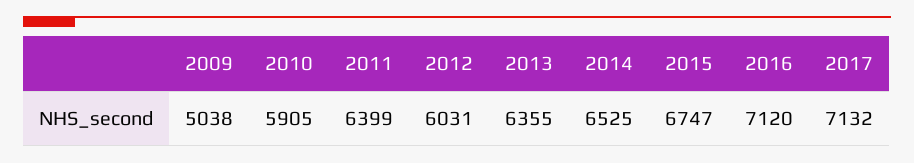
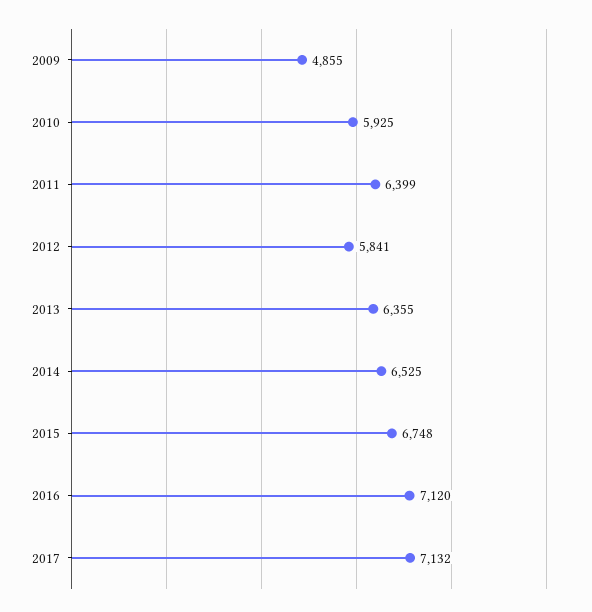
2009: 5038 -> 4855
2010: 5905 -> 5925
2012: 6031 -> 5841
2015: 6747 -> 6748

